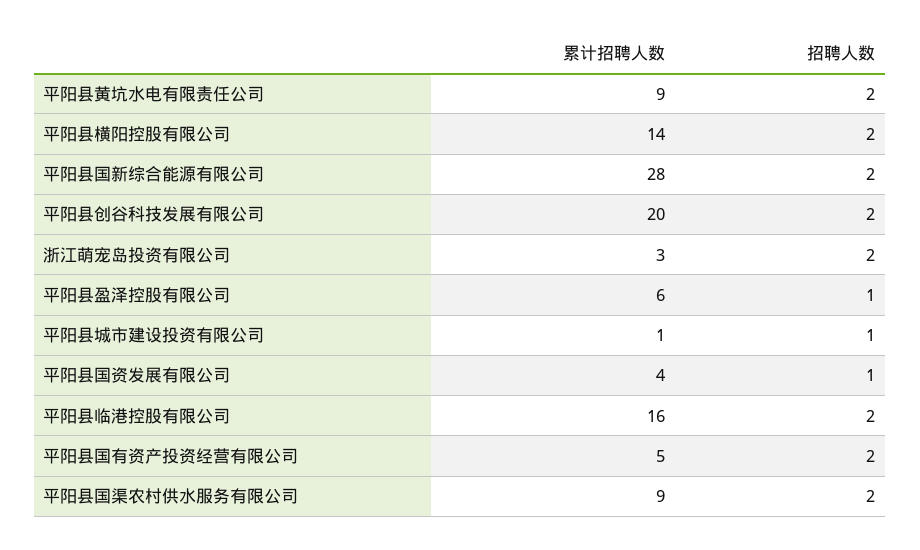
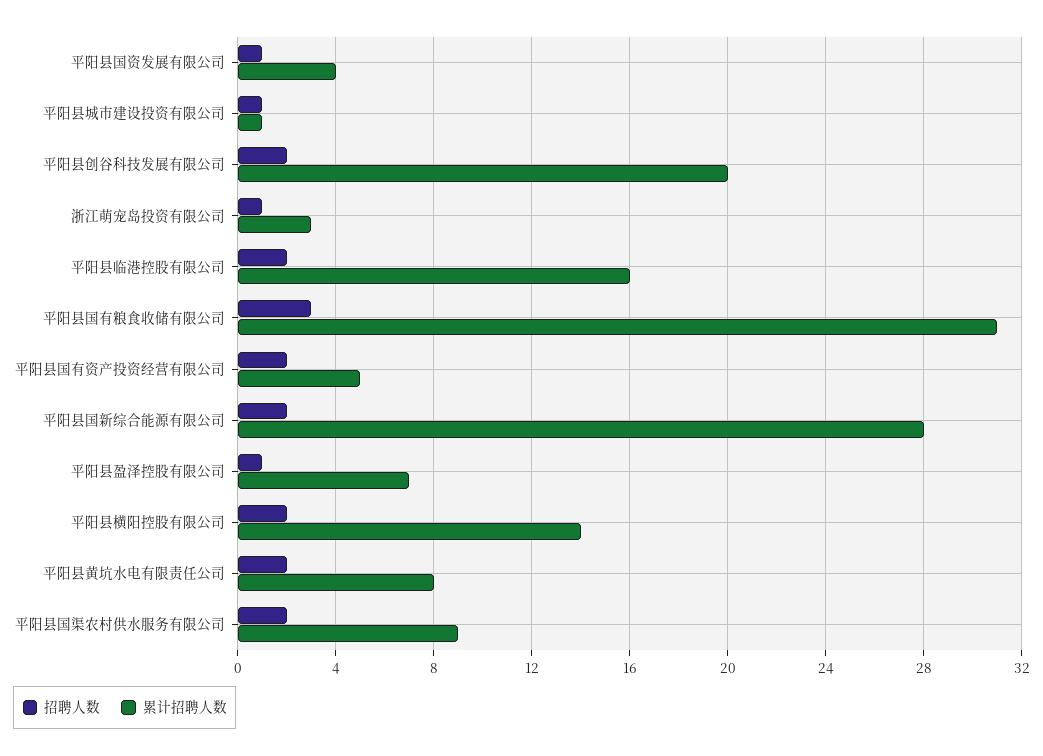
累计招聘人数, 平阳县黄坑水电有限责任公司: 9 -> 8
招聘人数, 浙江萌宠岛投资有限公司: 2 -> 1
累计招聘人数, 平阳县盈泽控股有限公司: 6 -> 7
招聘人数, 平阳县国有粮食收储有限公司: none -> 3
累计招聘人数, 平阳县国有粮食收储有限公司: none -> 31

